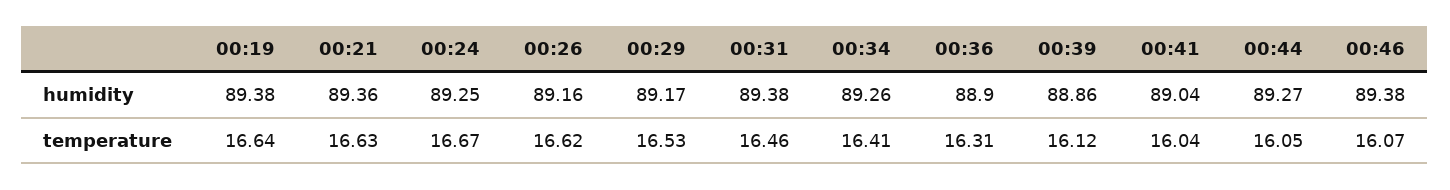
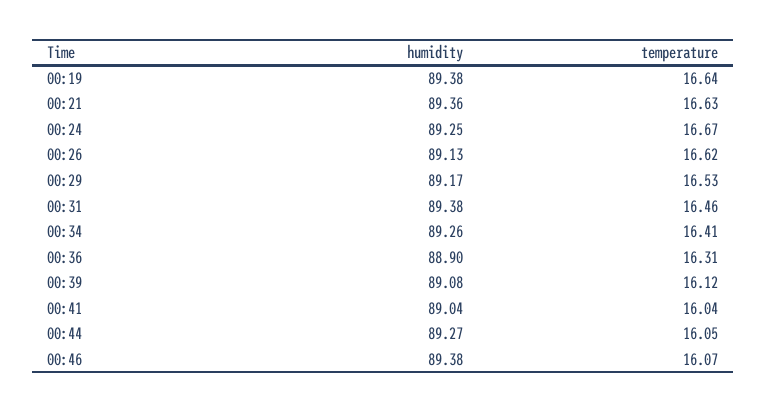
00:26, humidity: 89.16 -> 89.13
00:39, humidity: 88.86 -> 89.08

